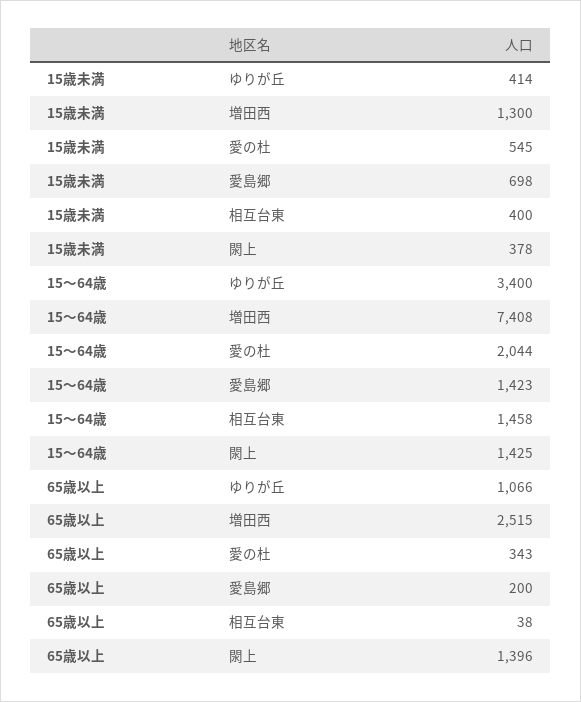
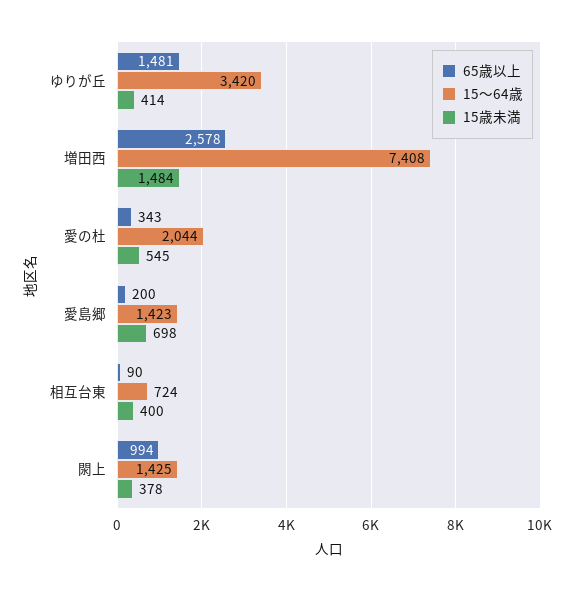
15歳未満, 増田西: 1300 -> 1484
15～64歳, ゆりが丘: 3400 -> 3420
15～64歳, 相互台東: 1458 -> 724
65歳以上, ゆりが丘: 1066 -> 1481
65歳以上, 増田西: 2515 -> 2578
65歳以上, 相互台東: 38 -> 90
65歳以上, 閖上: 1396 -> 994

